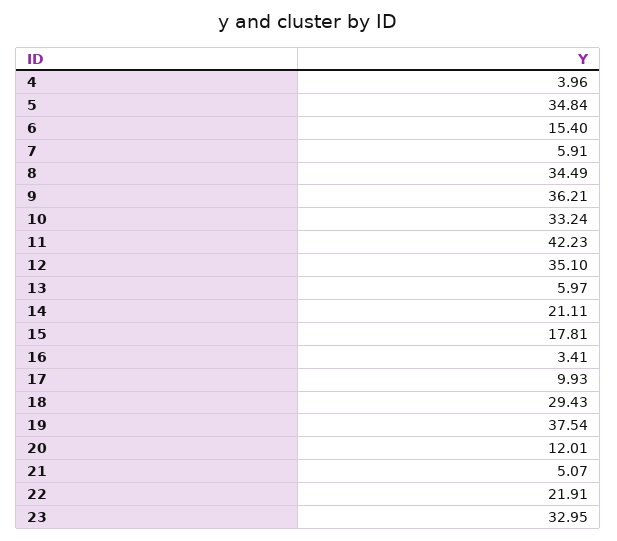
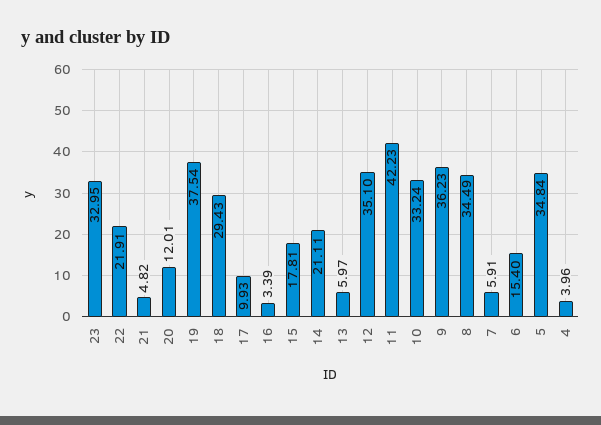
9: 36.21 -> 36.23
16: 3.41 -> 3.39
21: 5.07 -> 4.82

